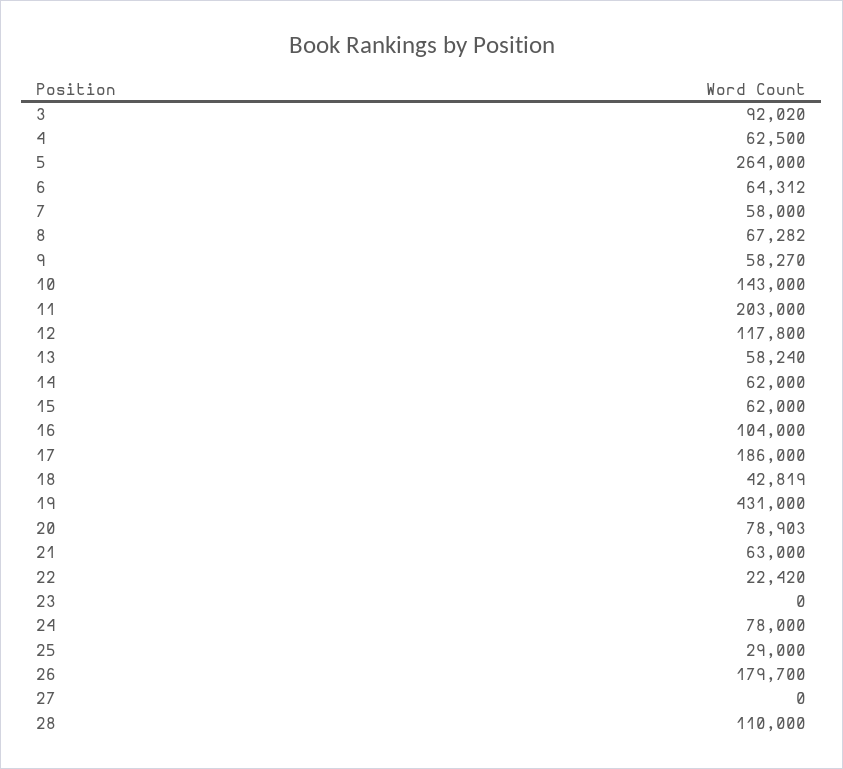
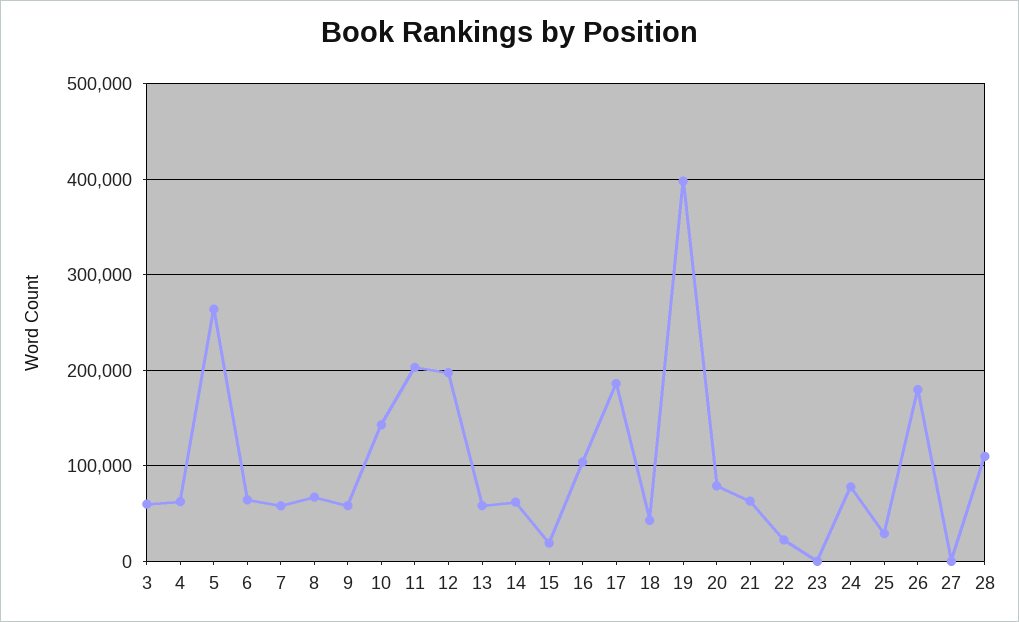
3: 92020 -> 60000
12: 117800 -> 200000
15: 62000 -> 20000
19: 431000 -> 400000

